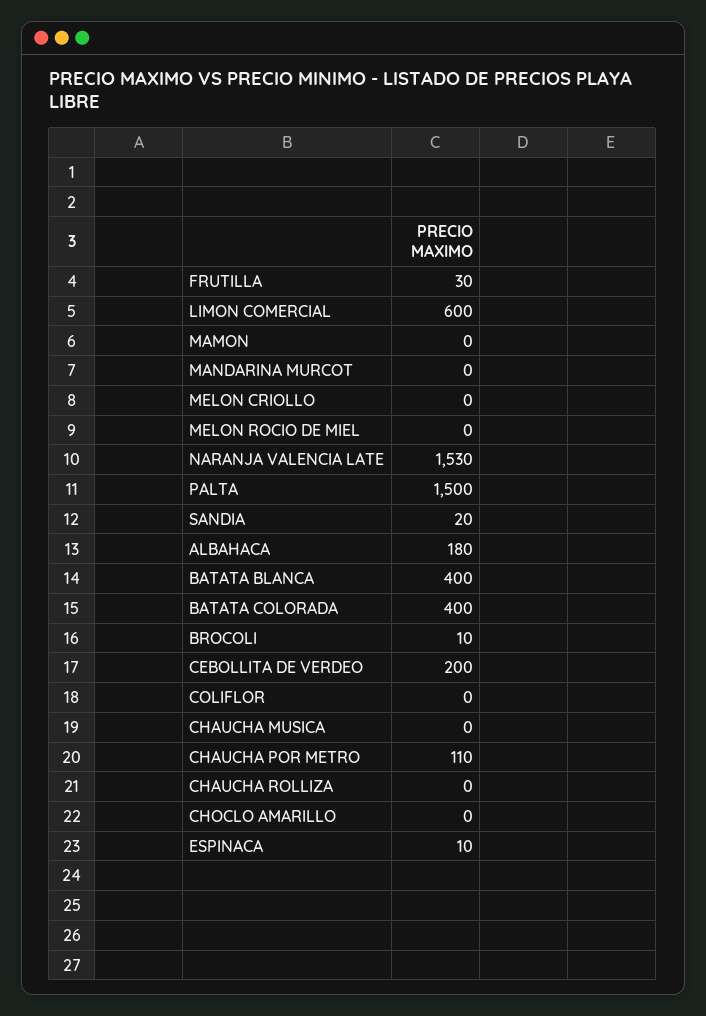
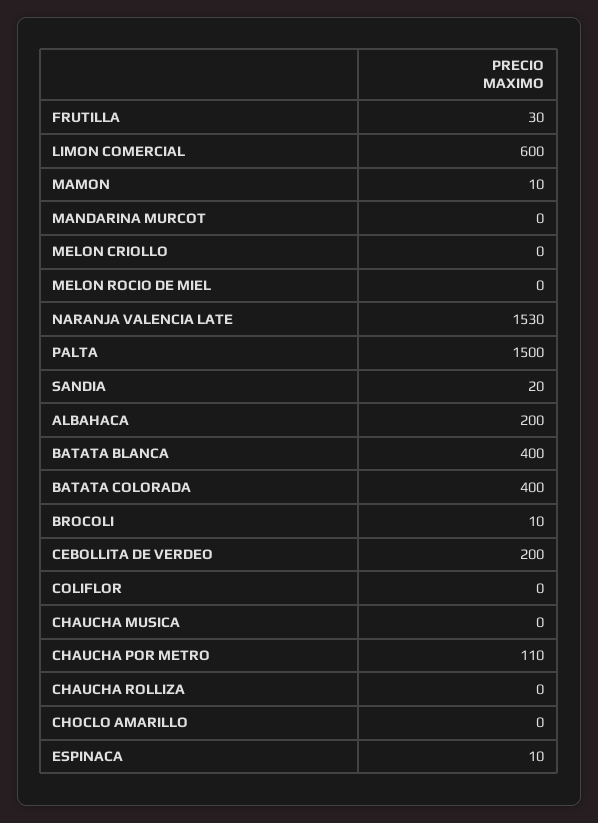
MAMON: 0 -> 10
ALBAHACA: 180 -> 200

